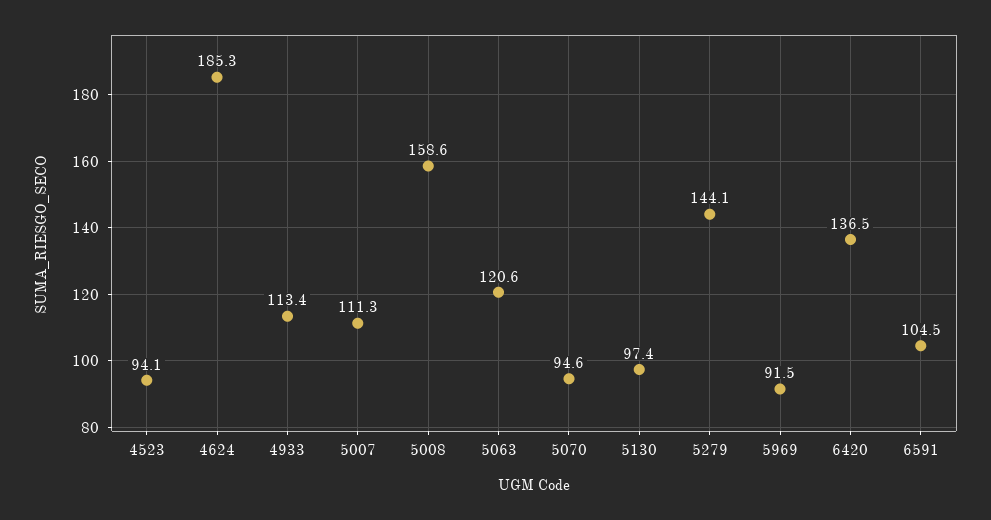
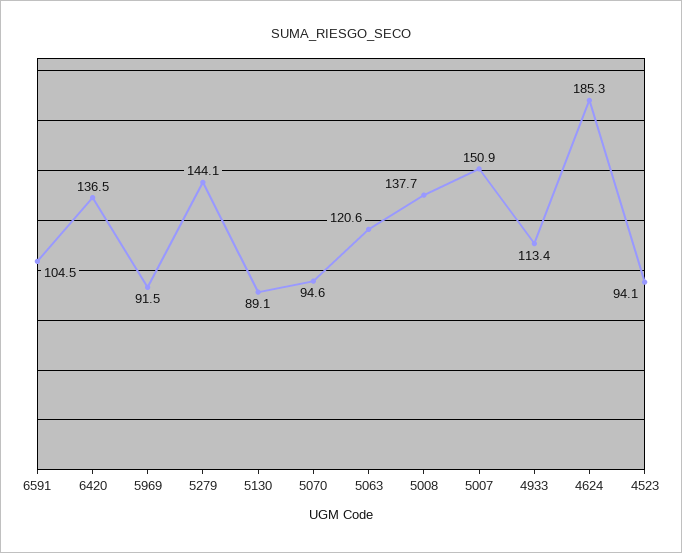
5007: 111.3 -> 150.9
5008: 158.6 -> 137.7
5130: 97.4 -> 89.1

